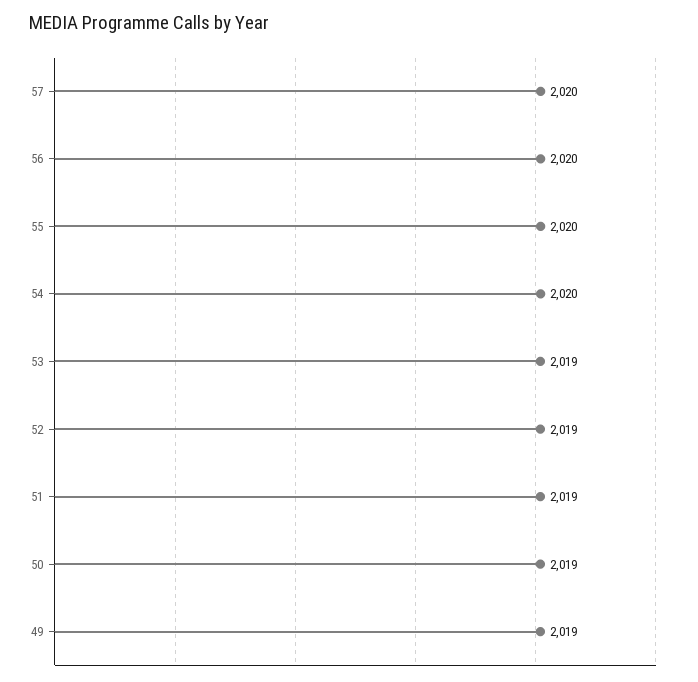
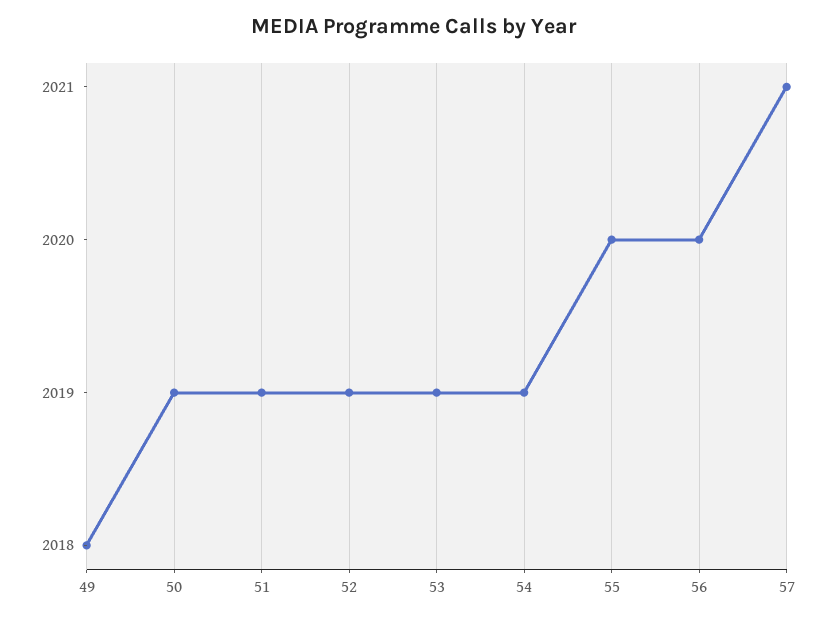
57: 2020 -> 2021
54: 2020 -> 2019
49: 2019 -> 2018

